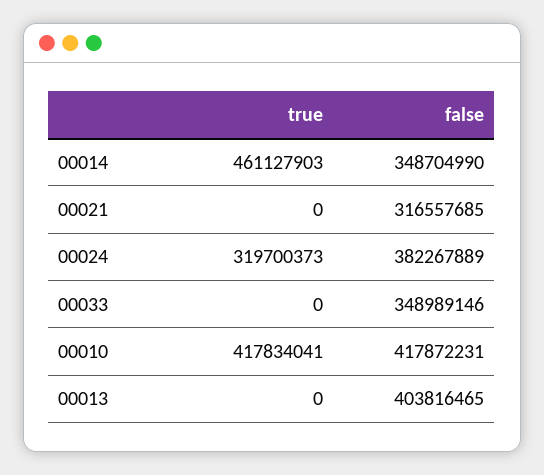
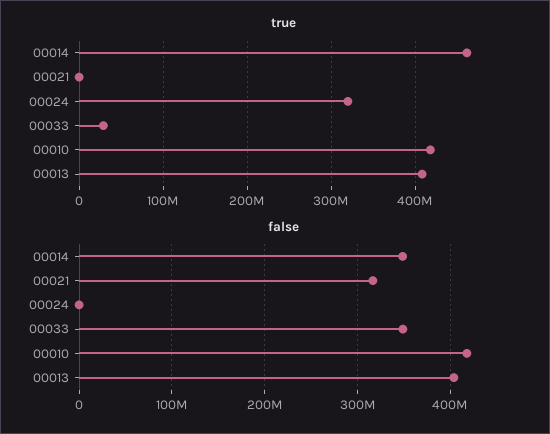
false, 00024: 382267889 -> 0
true, 00033: 0 -> 30000000
true, 00013: 0 -> 410000000

